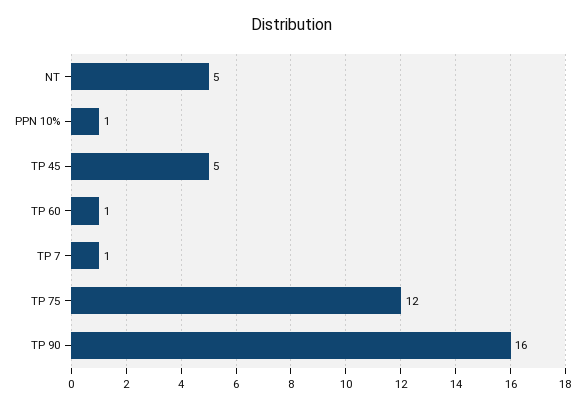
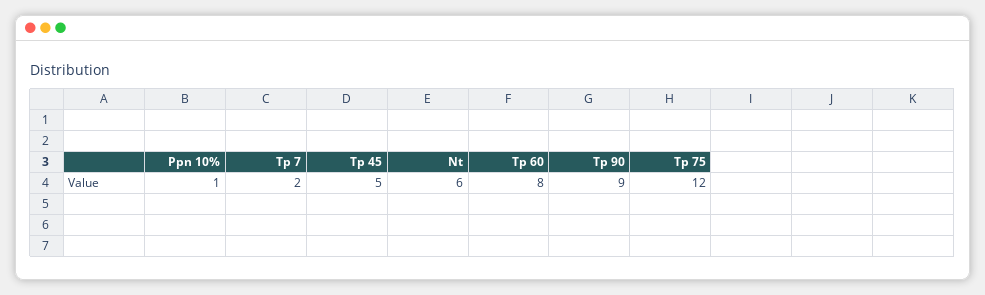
NT: 5 -> 6
TP 60: 1 -> 8
TP 7: 1 -> 2
TP 90: 16 -> 9

